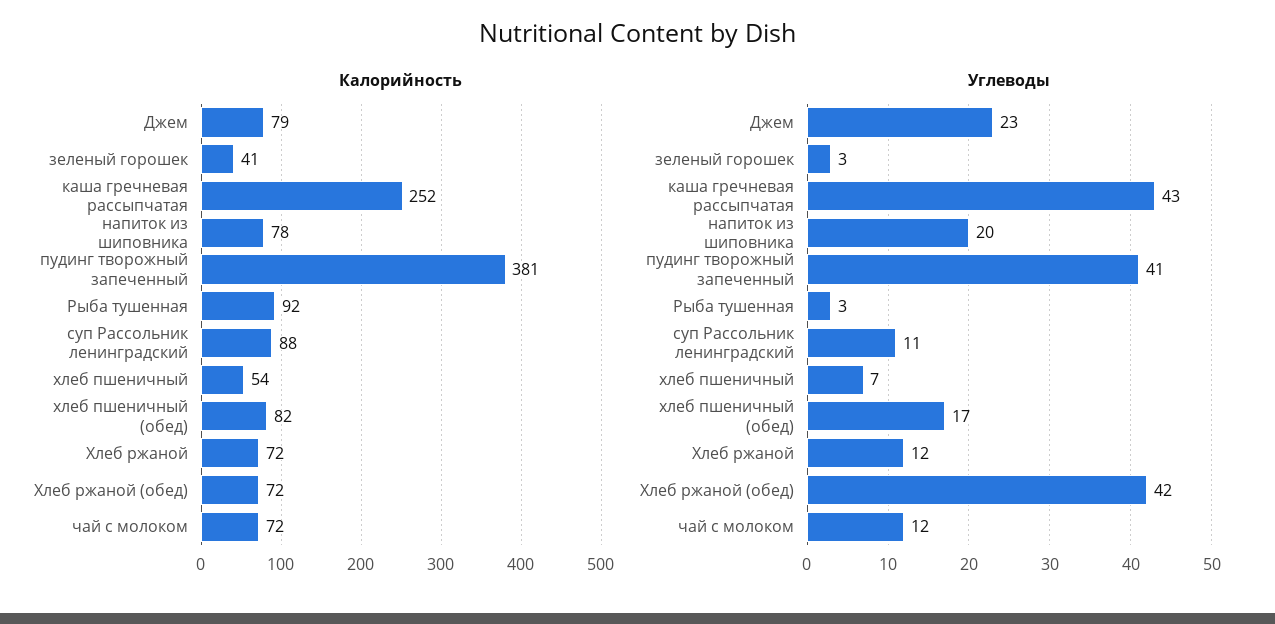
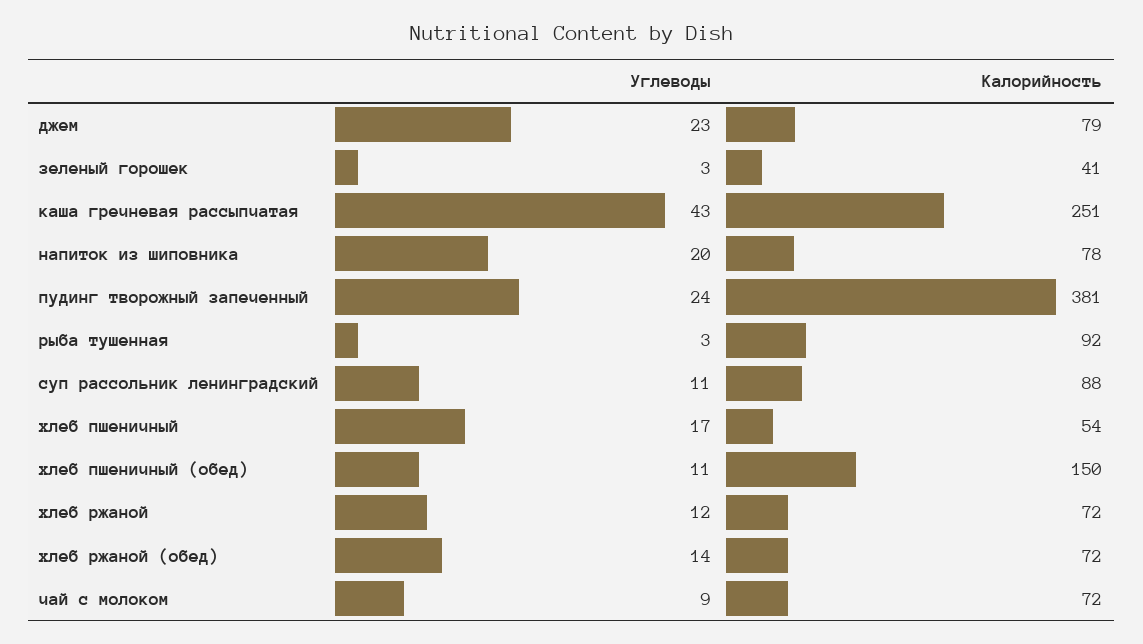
Калорийность, каша гречневая рассыпчатая: 252 -> 251
Калорийность, хлеб пшеничный (обед): 82 -> 150
Углеводы, пудинг творожный запеченный: 41 -> 24
Углеводы, хлеб пшеничный: 7 -> 17
Углеводы, хлеб пшеничный (обед): 17 -> 11
Углеводы, Хлеб ржаной (обед): 42 -> 14
Углеводы, чай с молоком: 12 -> 9

